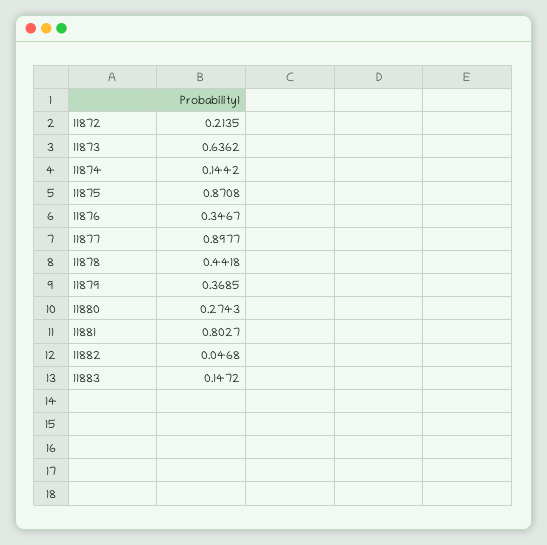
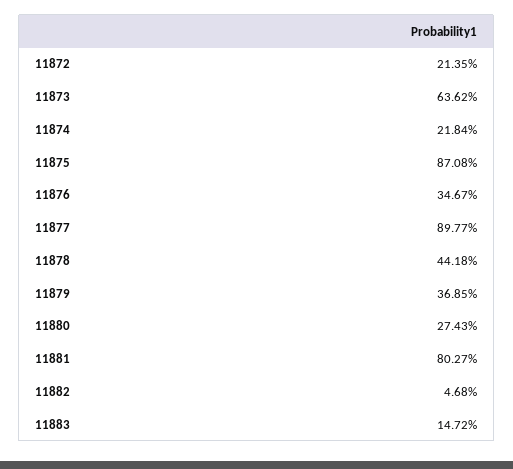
11874: 0.1442 -> 0.2184

